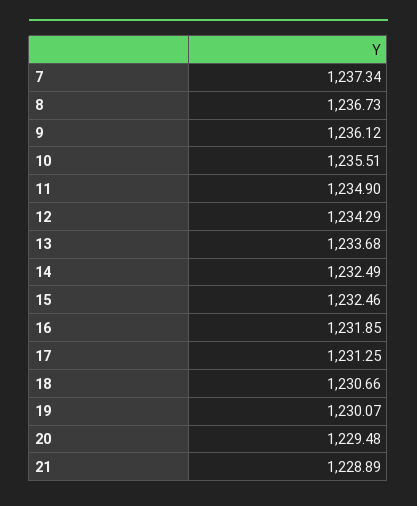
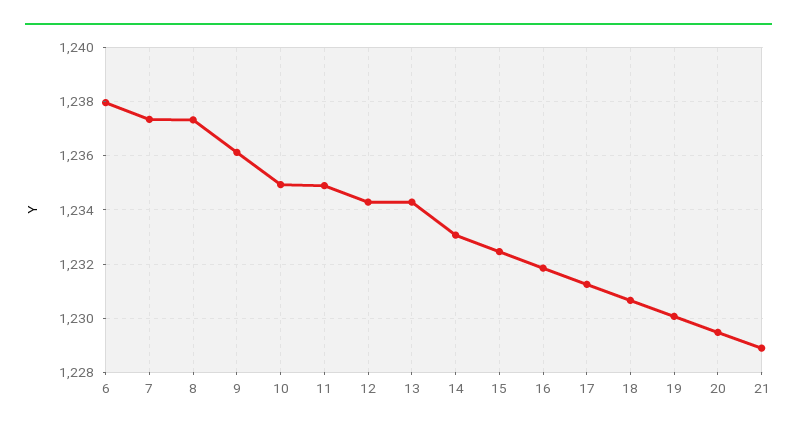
8: 1236.73 -> 1237.25
10: 1235.51 -> 1235
13: 1233.68 -> 1234.25
14: 1232.49 -> 1233
6: none -> 1238

